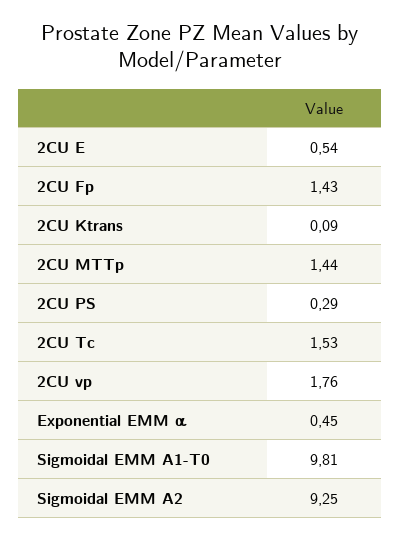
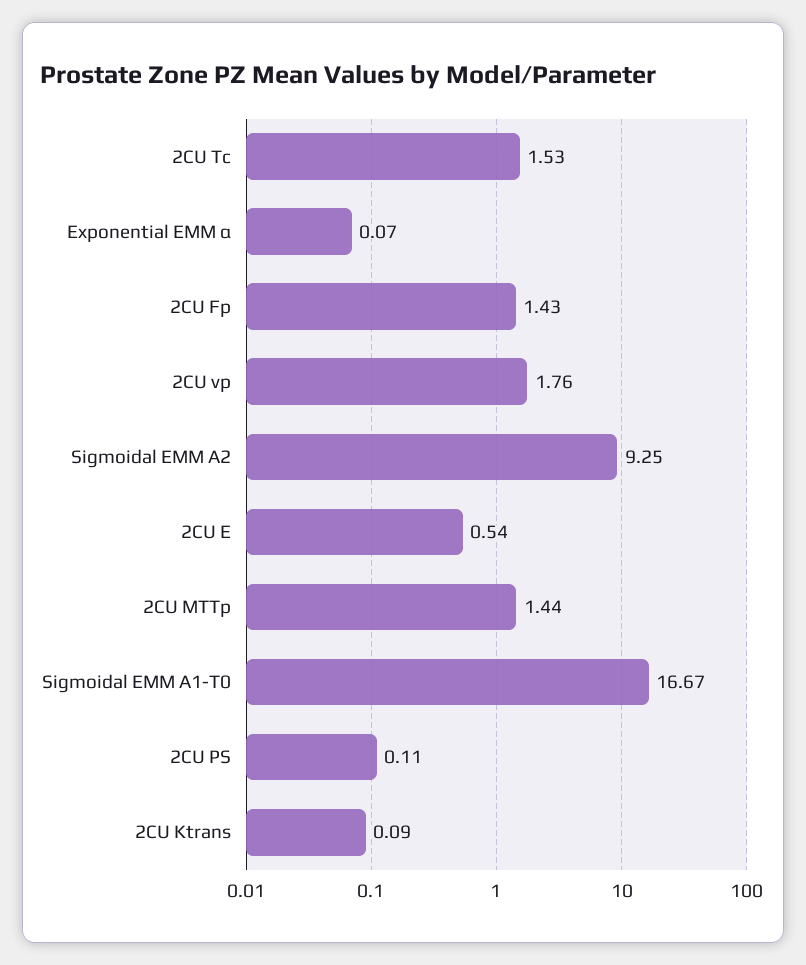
2CU PS: 0.29 -> 0.11
Exponential EMM α: 0.45 -> 0.07
Sigmoidal EMM A1-T0: 9.81 -> 16.67

